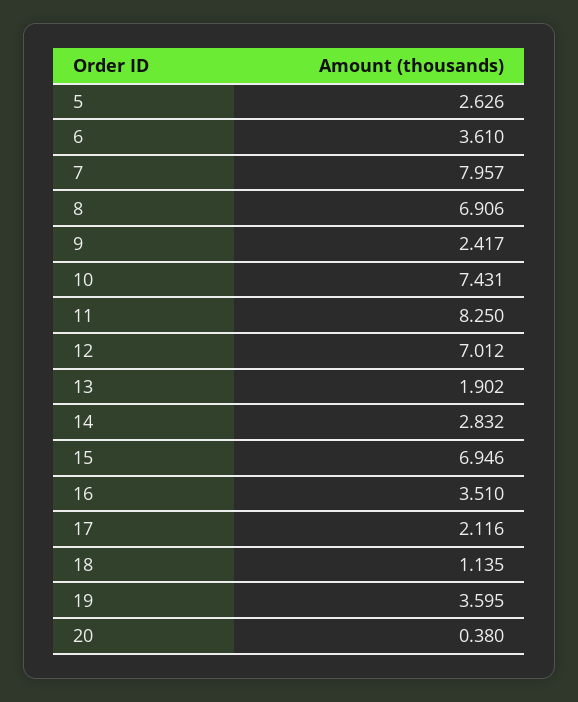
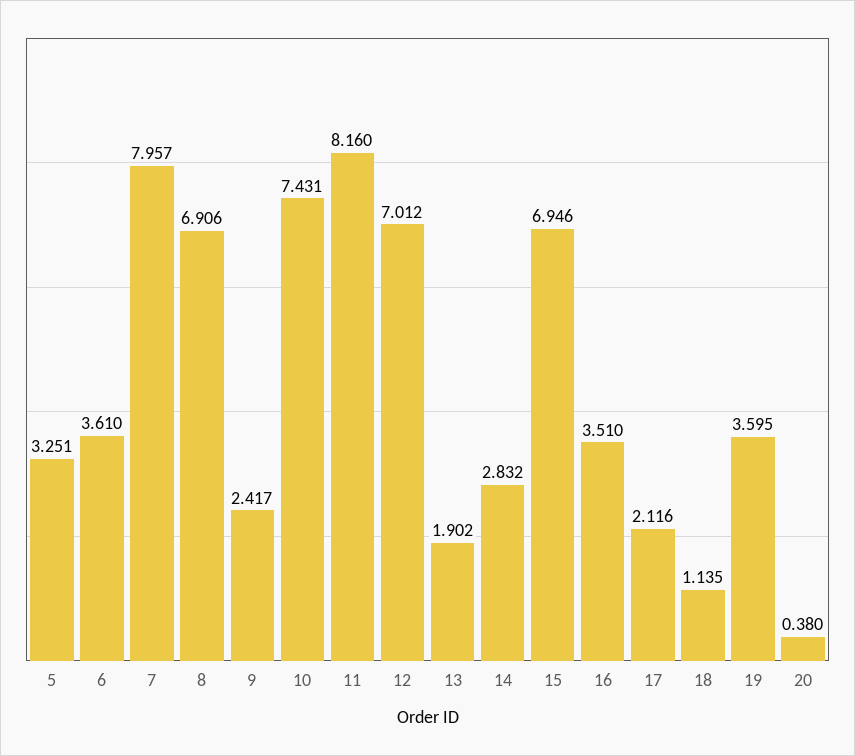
5: 2.626 -> 3.251
11: 8.25 -> 8.16

